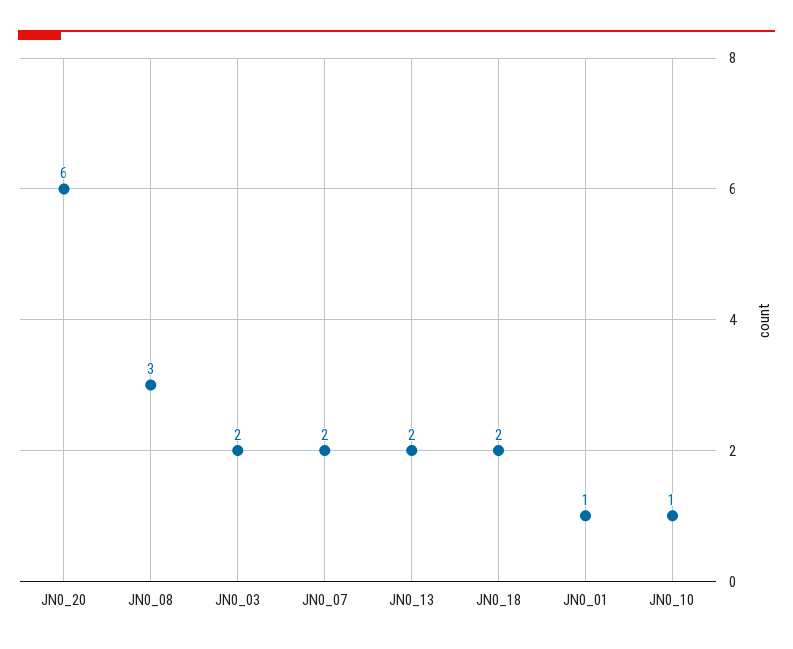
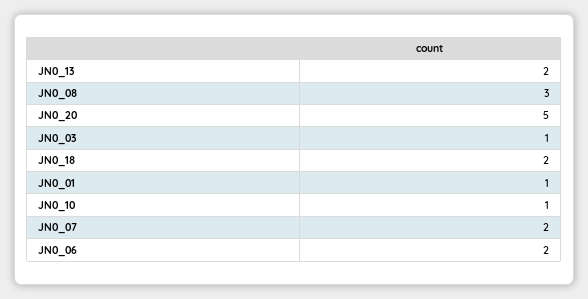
JN0_20: 6 -> 5
JN0_03: 2 -> 1
JN0_06: none -> 2

